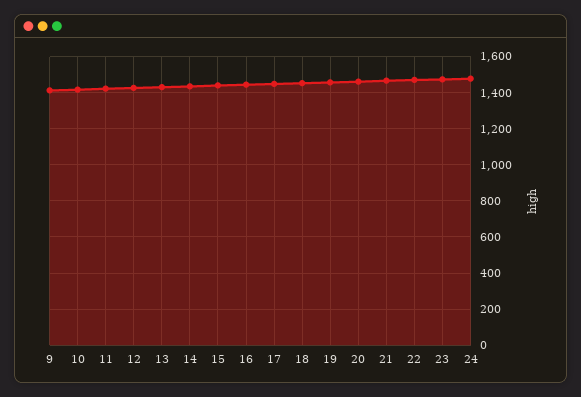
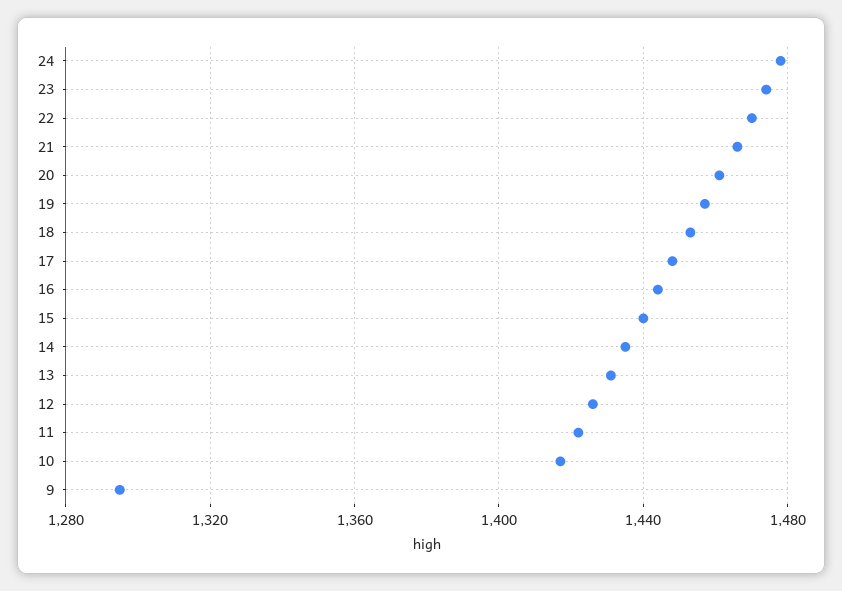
9: 1400 -> 1295

